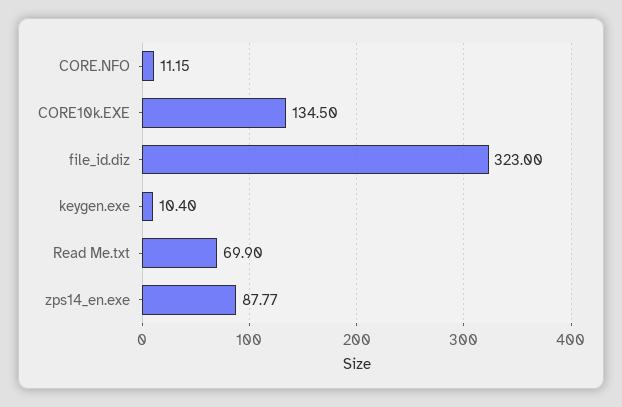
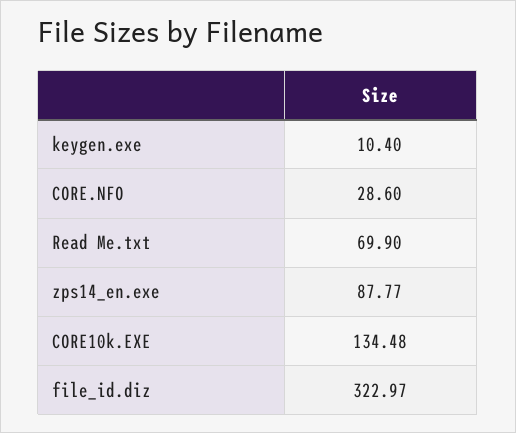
CORE.NFO: 11.15 -> 28.6
CORE10k.EXE: 134.5 -> 134.48
file_id.diz: 323 -> 322.97

